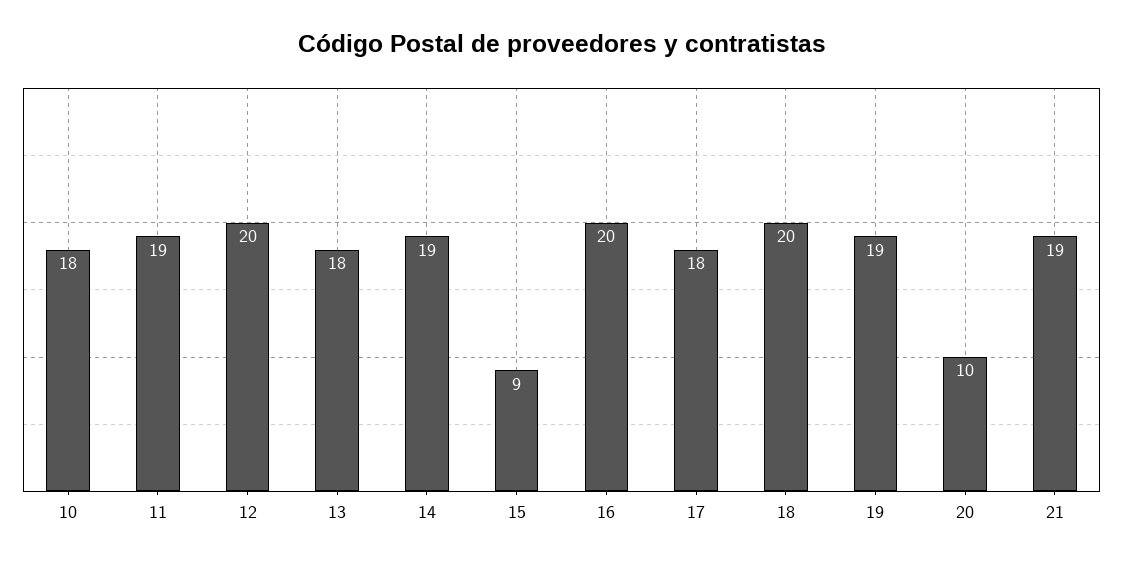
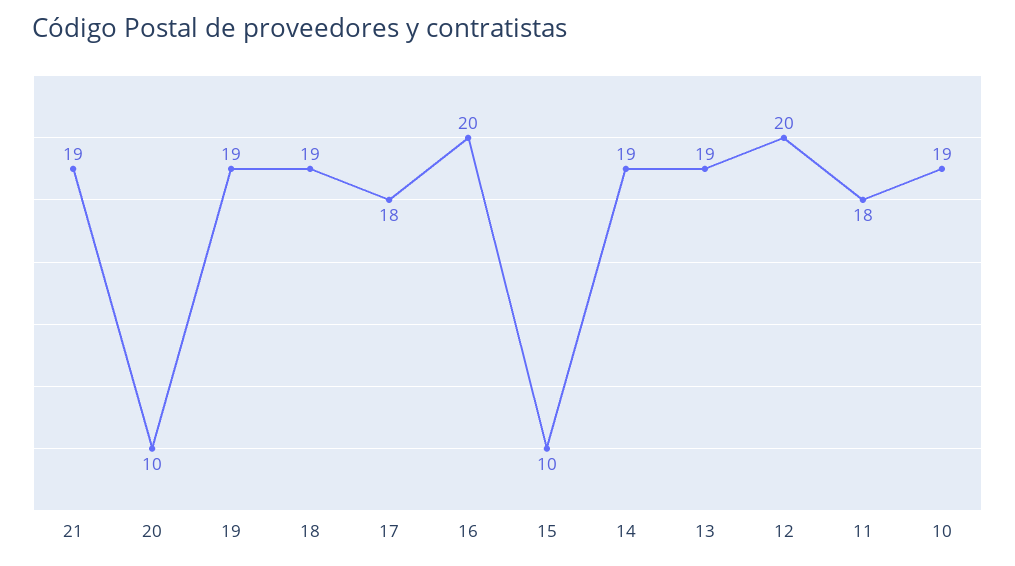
10: 18 -> 19
11: 19 -> 18
13: 18 -> 19
15: 9 -> 10
18: 20 -> 19

